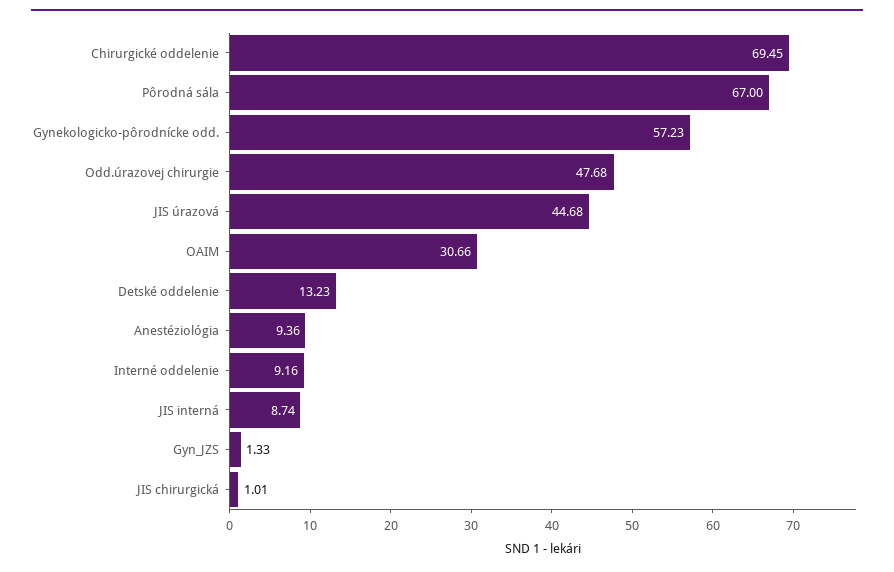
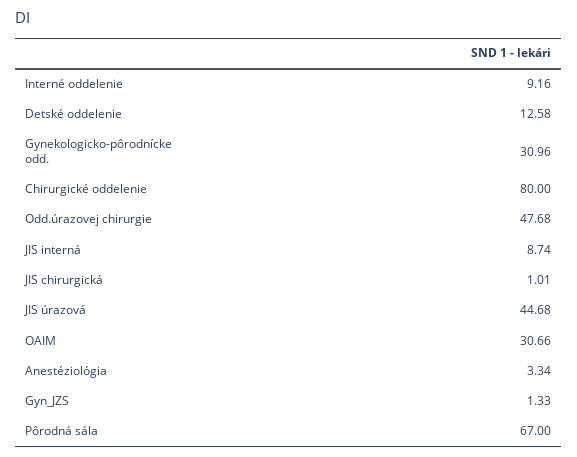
Chirurgické oddelenie: 69.45 -> 80
Gynekologicko-pôrodnícke odd.: 57.23 -> 30.96
Detské oddelenie: 13.23 -> 12.58
Anestéziológia: 9.36 -> 3.34

